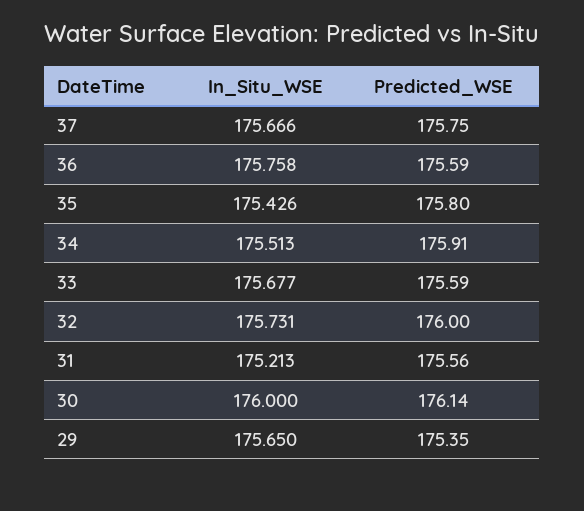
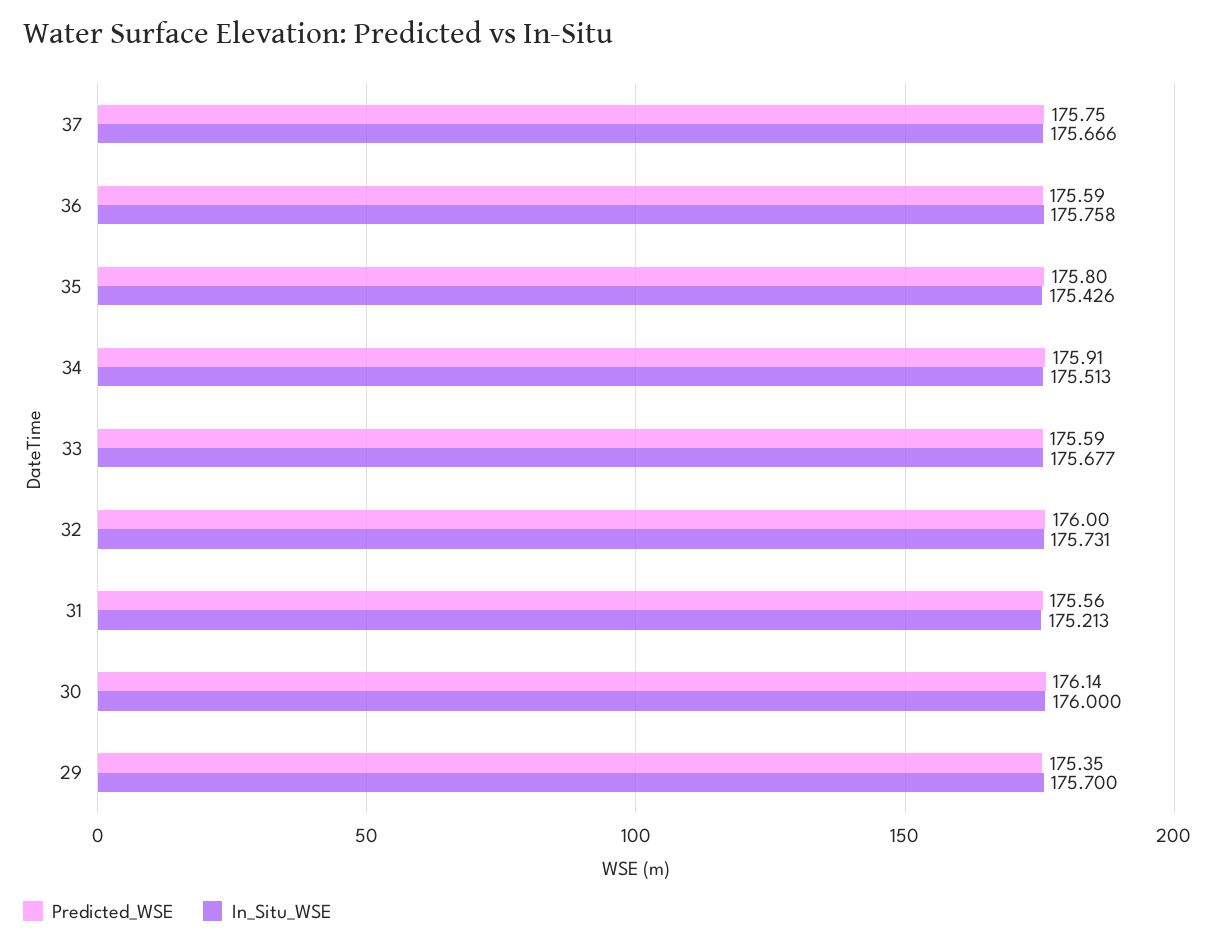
In_Situ_WSE, 29: 175.65 -> 175.7

